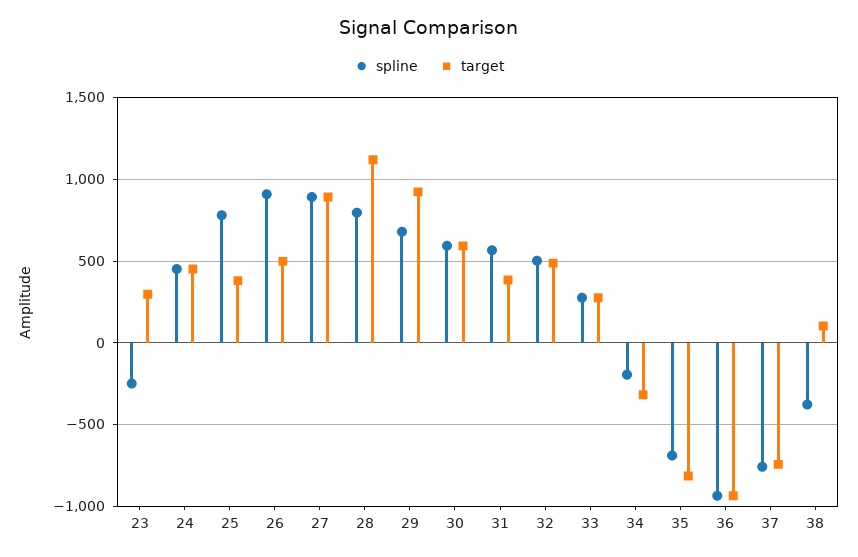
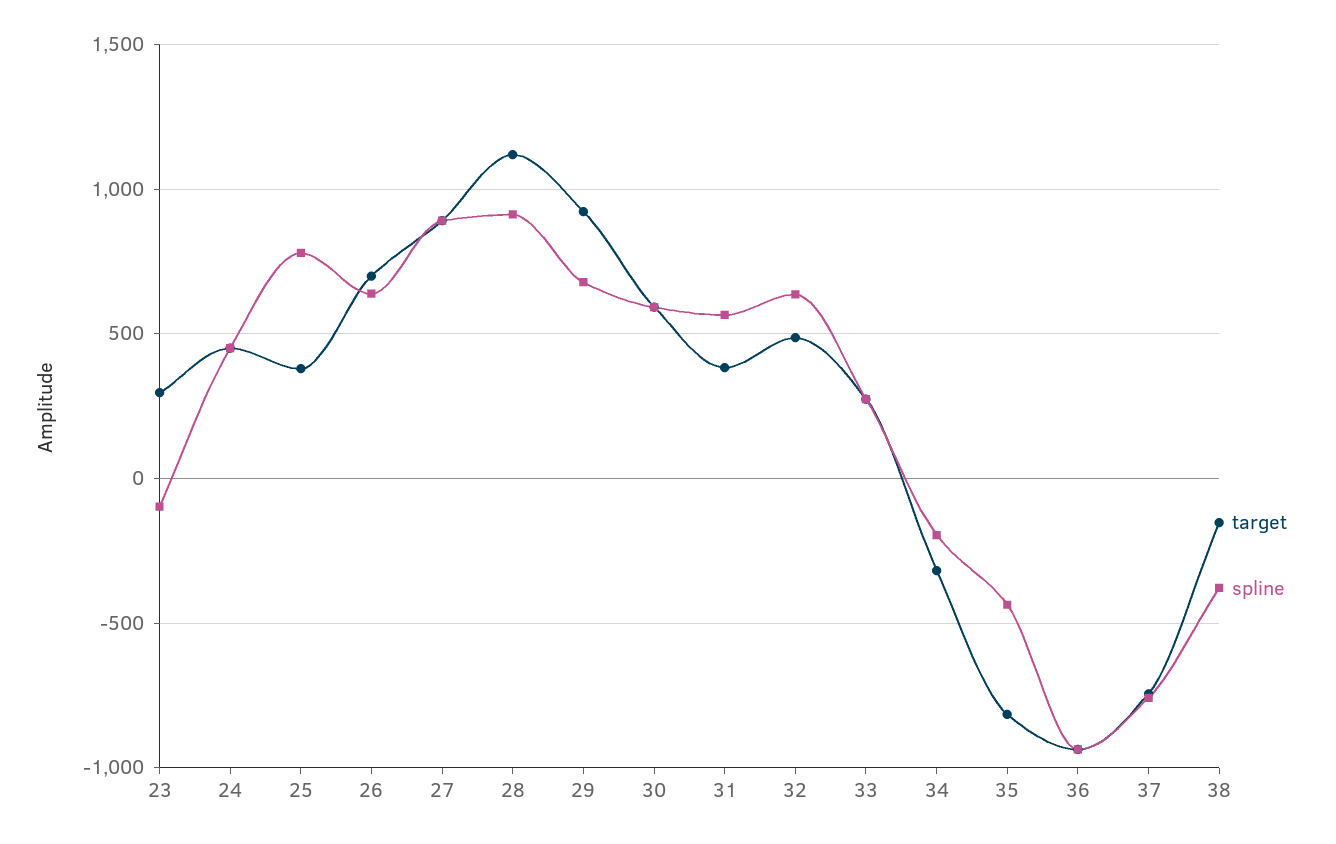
spline, 23: -250 -> -100
spline, 26: 900 -> 650
target, 26: 500 -> 700
spline, 28: 800 -> 900
spline, 32: 500 -> 650
spline, 35: -700 -> -450
target, 38: 100 -> -150

